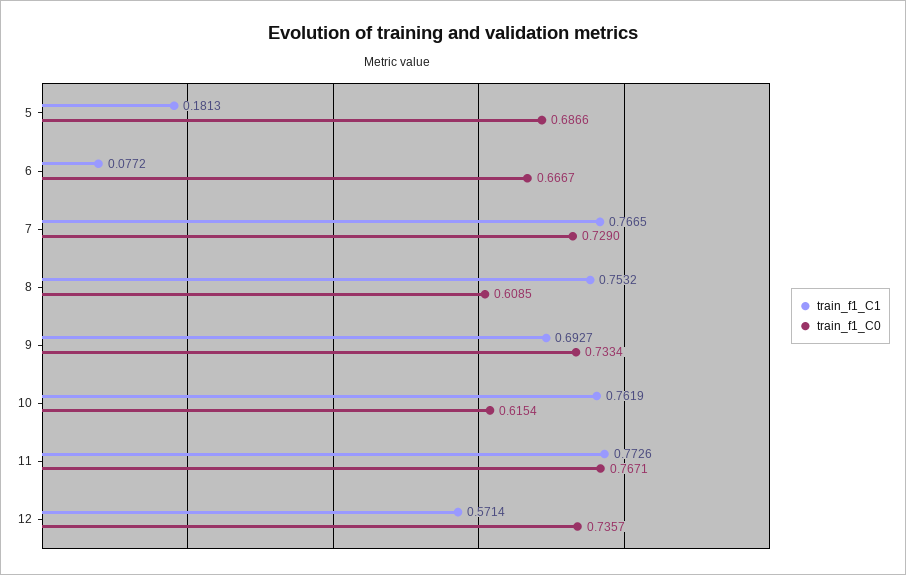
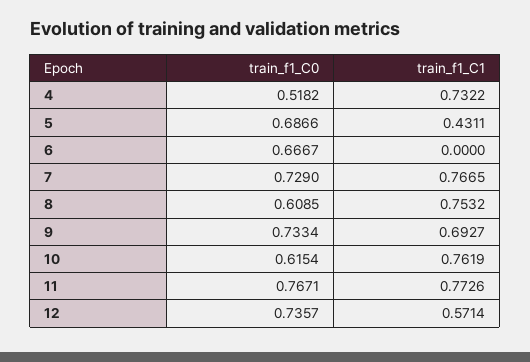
train_f1_C1, 5: 0.1813 -> 0.4311
train_f1_C1, 6: 0.0772 -> 0
train_f1_C0, 4: none -> 0.5182
train_f1_C1, 4: none -> 0.7322

